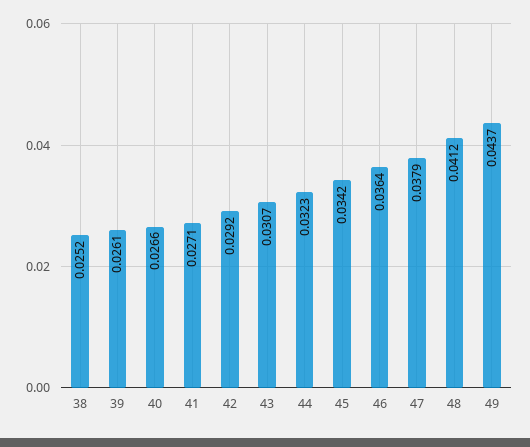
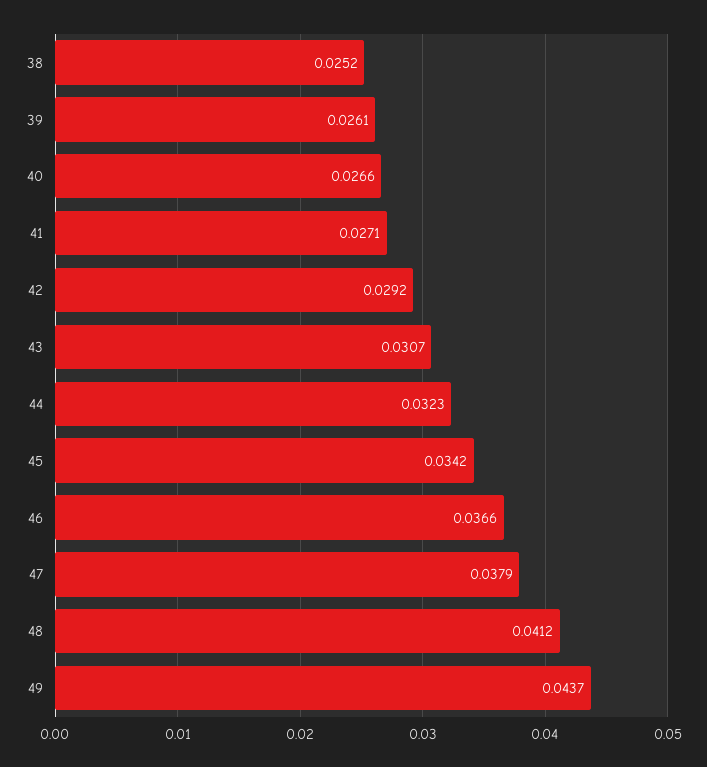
46: 0.0364 -> 0.0366

